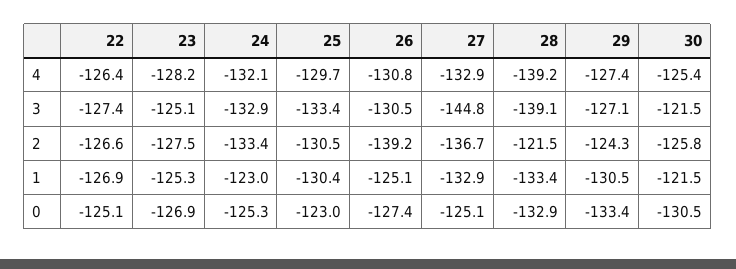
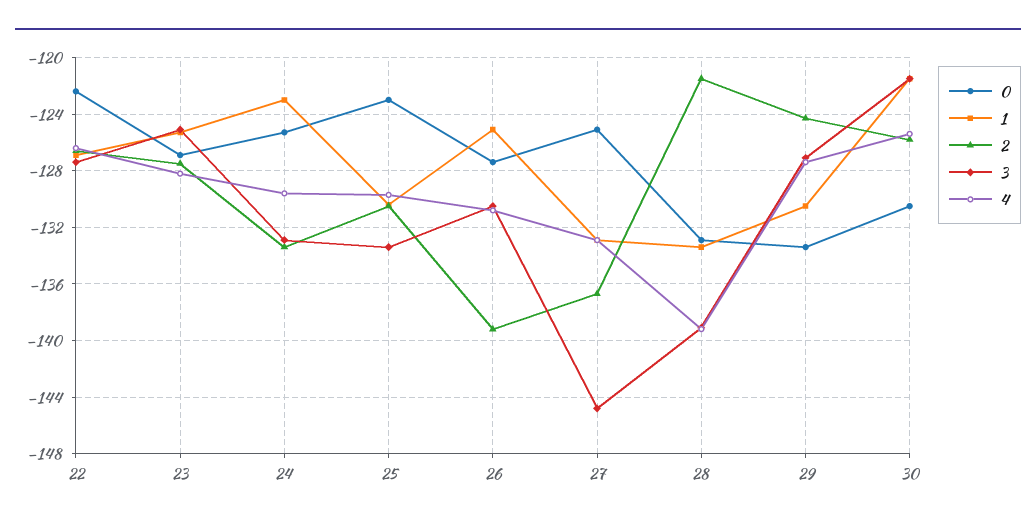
4, 24: -132.1 -> -129.5
0, 22: -125.1 -> -122.5

